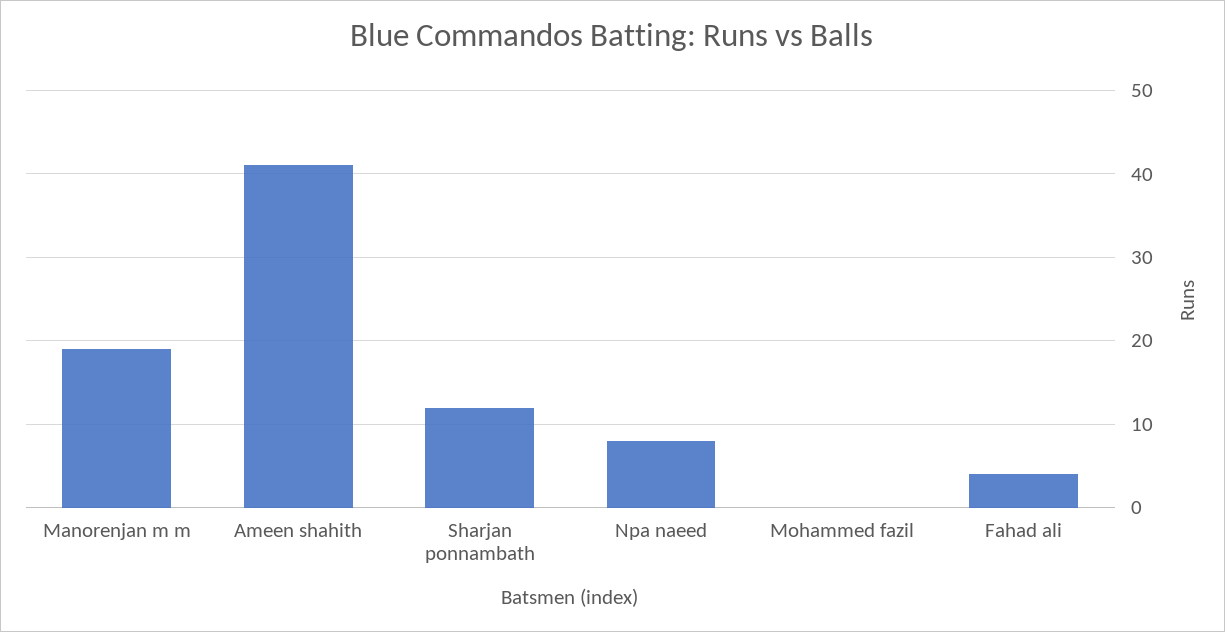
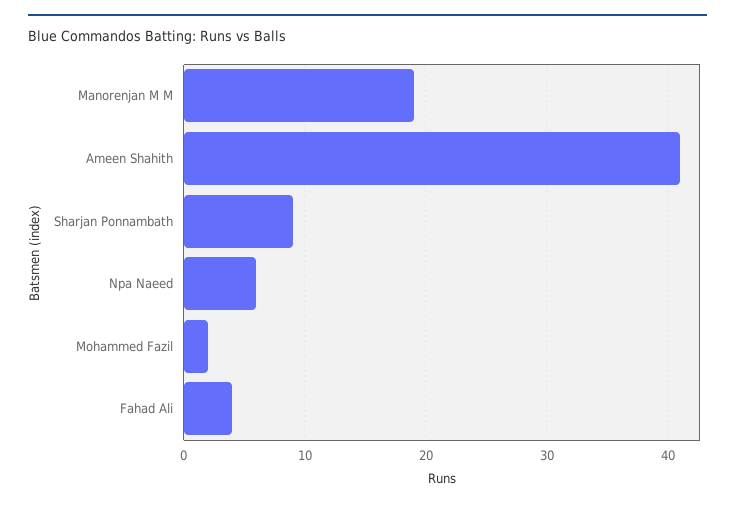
Sharjan ponnambath: 12 -> 9
Npa naeed: 8 -> 6
Mohammed fazil: 0 -> 2

